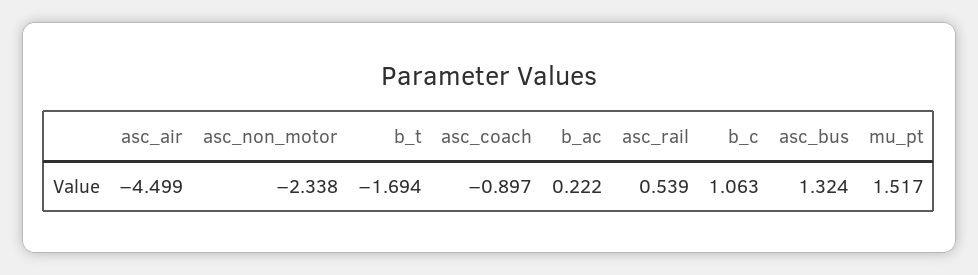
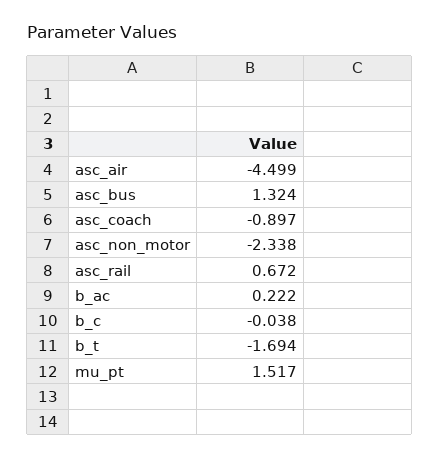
asc_rail: 0.539 -> 0.672
b_c: 1.063 -> -0.038

